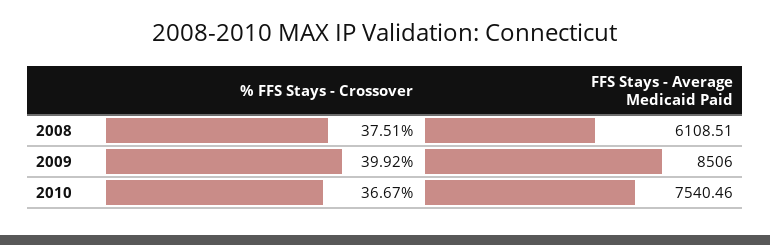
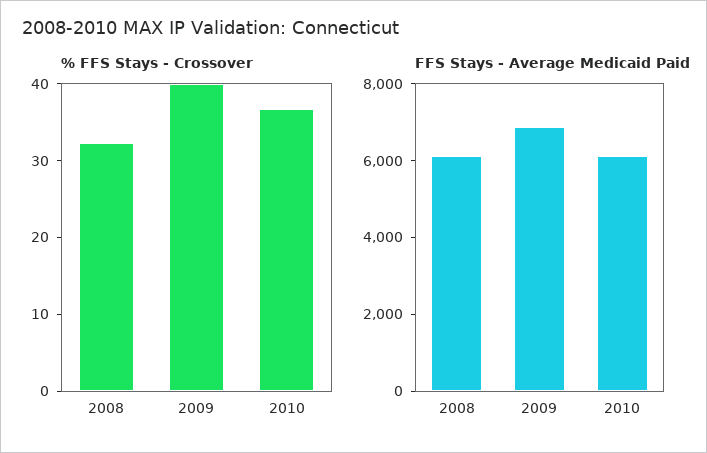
% FFS Stays - Crossover, 2008: 37.51 -> 32
FFS Stays - Average Medicaid Paid, 2009: 8506 -> 7000
FFS Stays - Average Medicaid Paid, 2010: 7540.46 -> 6000

